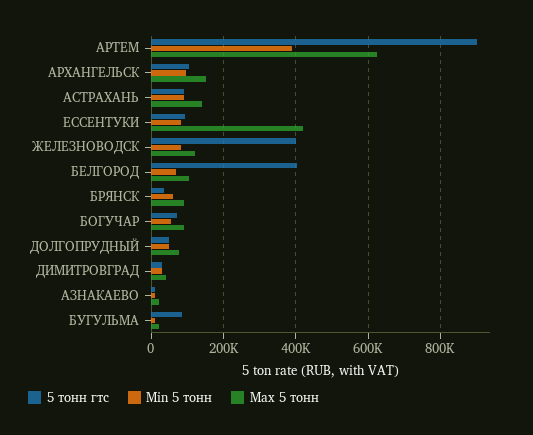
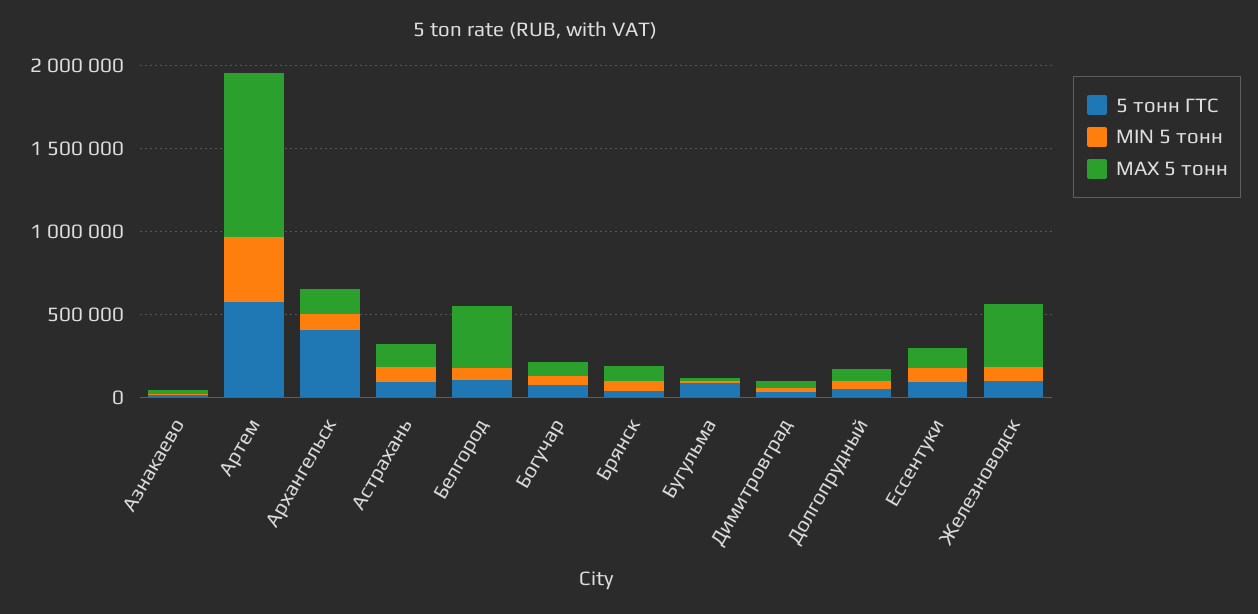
5 тонн гтс, АРТЕМ: 900000 -> 600000
Max 5 тонн, АРТЕМ: 620000 -> 1000000
5 тонн гтс, АРХАНГЕЛЬСК: 100000 -> 400000
Max 5 тонн, ЕССЕНТУКИ: 420000 -> 100000
5 тонн гтс, ЖЕЛЕЗНОВОДСК: 400000 -> 100000
Max 5 тонн, ЖЕЛЕЗНОВОДСК: 120000 -> 400000
5 тонн гтс, БЕЛГОРОД: 400000 -> 100000
Max 5 тонн, БЕЛГОРОД: 100000 -> 400000

